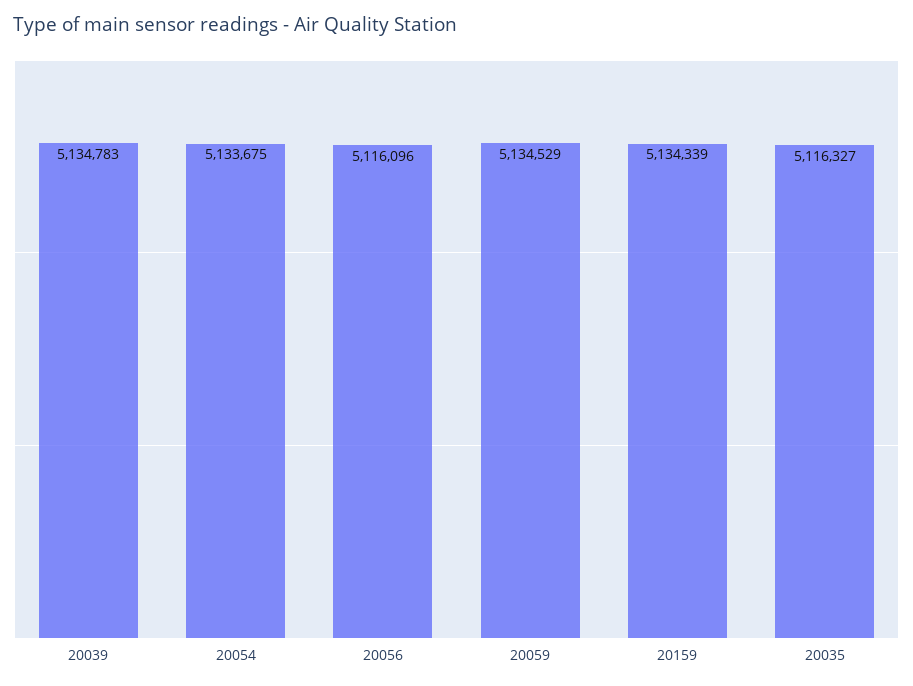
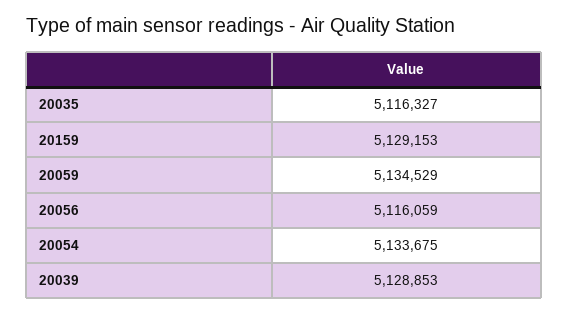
20039: 5134783 -> 5128853
20056: 5116096 -> 5116059
20159: 5134339 -> 5129153

